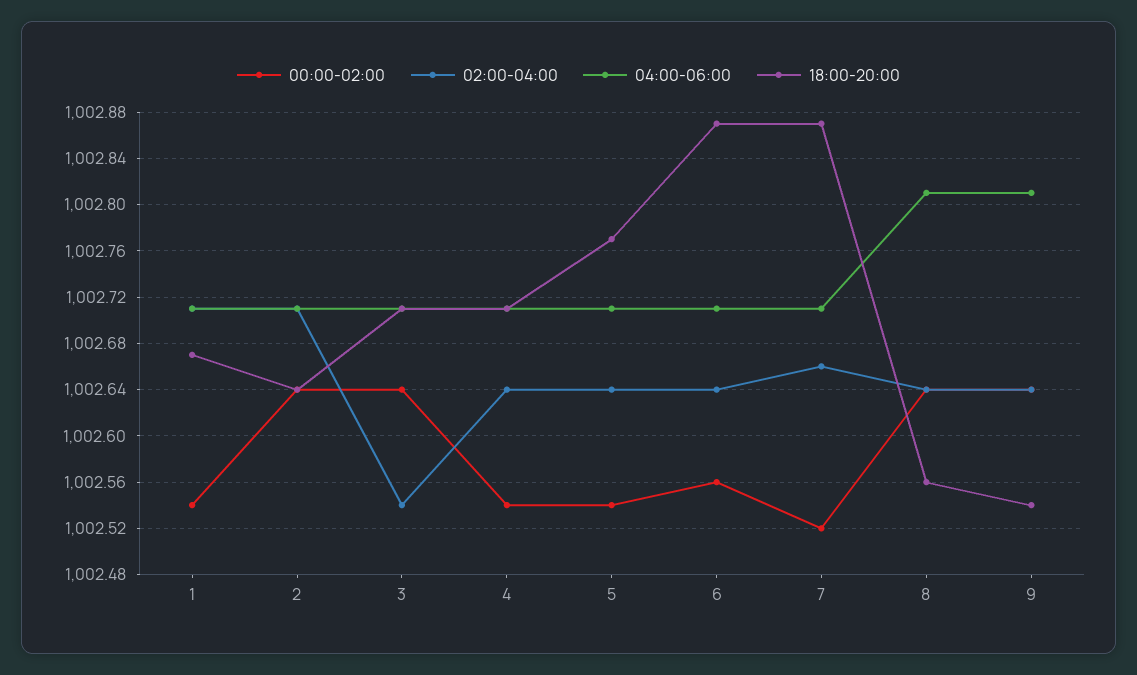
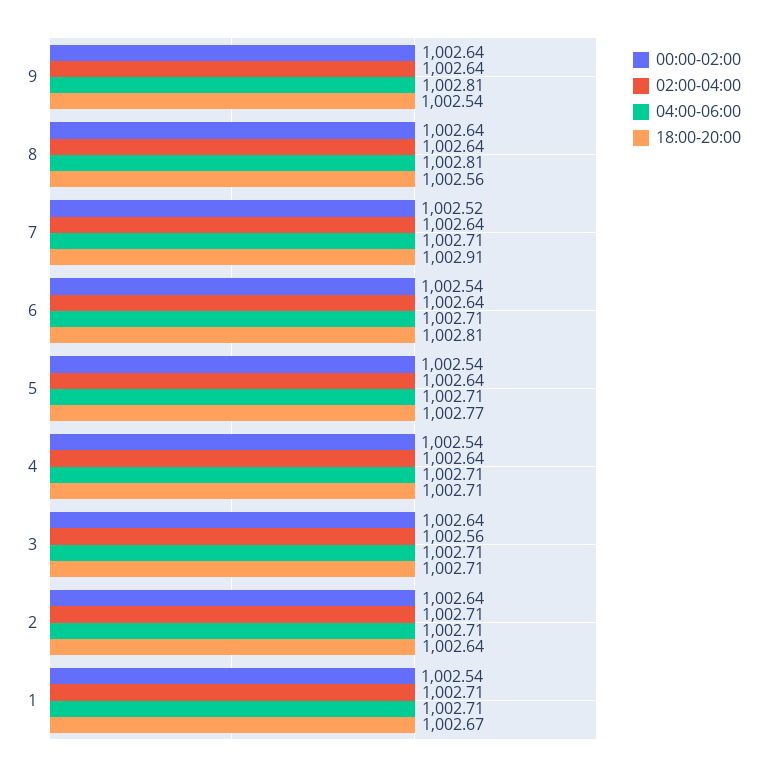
02:00-04:00, 3: 1002.54 -> 1002.56
00:00-02:00, 6: 1002.56 -> 1002.54
18:00-20:00, 6: 1002.87 -> 1002.81
02:00-04:00, 7: 1002.66 -> 1002.64
18:00-20:00, 7: 1002.87 -> 1002.91

